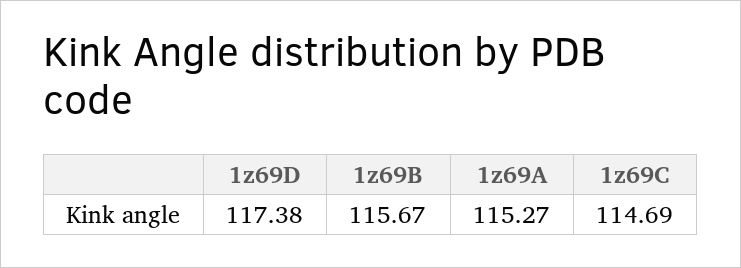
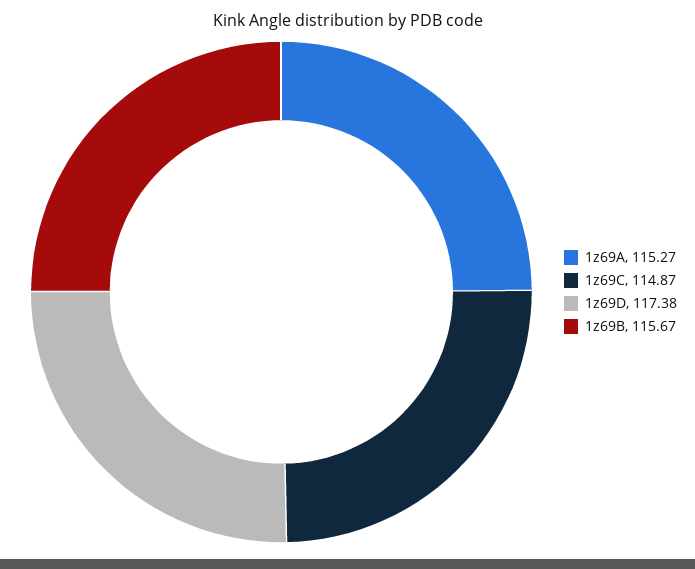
1z69C: 114.69 -> 114.87

